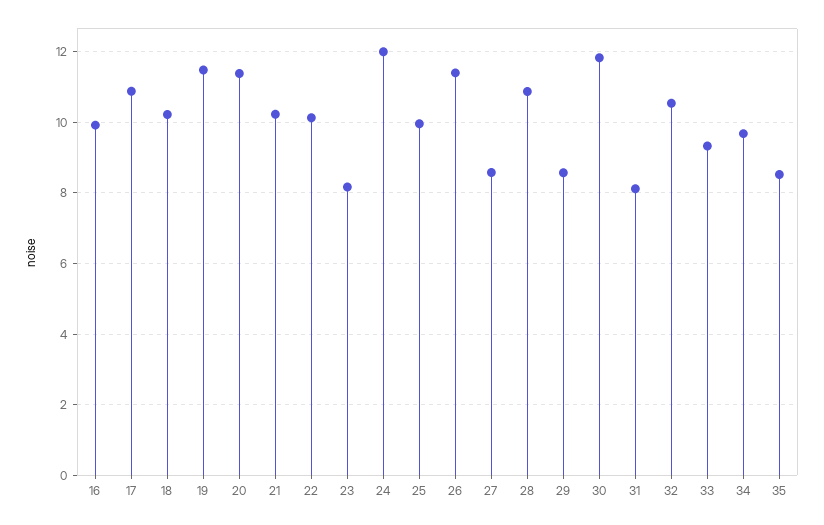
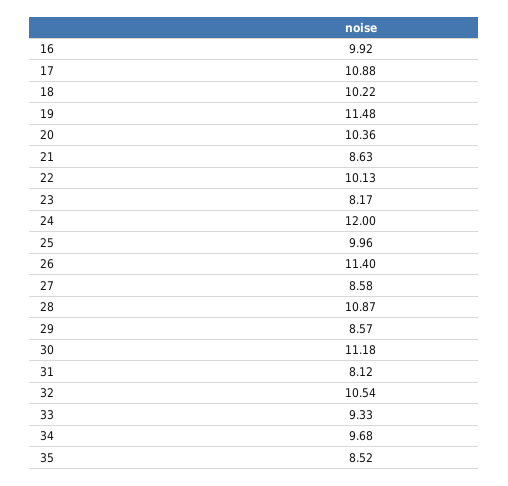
20: 11.4 -> 10.36
21: 10.2 -> 8.63
30: 11.8 -> 11.18

